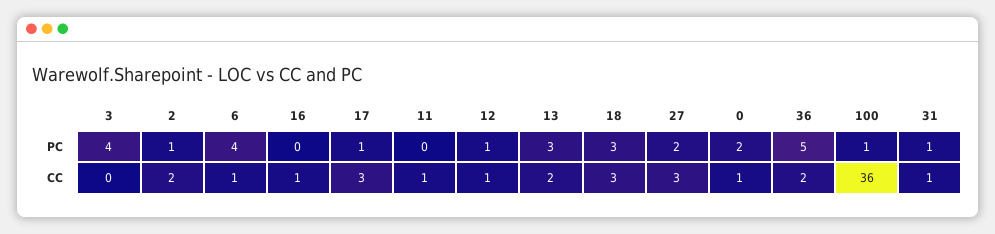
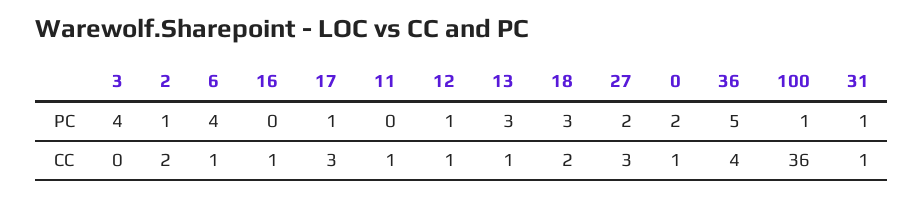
13, CC: 2 -> 1
18, CC: 3 -> 2
36, CC: 2 -> 4

